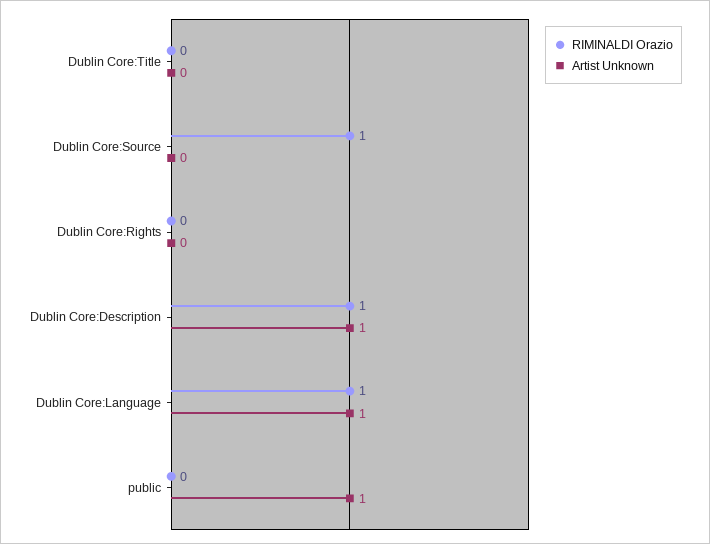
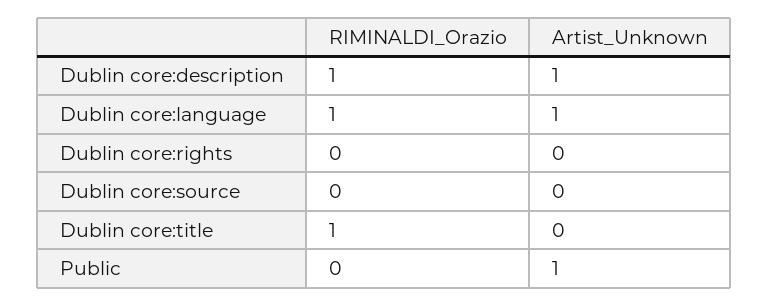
RIMINALDI Orazio, Dublin Core:Title: 0 -> 1
RIMINALDI Orazio, Dublin Core:Source: 1 -> 0

